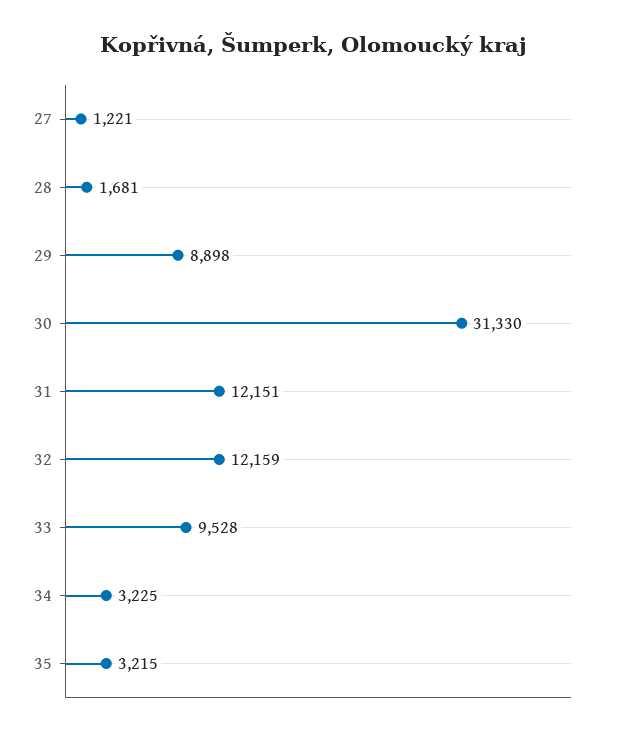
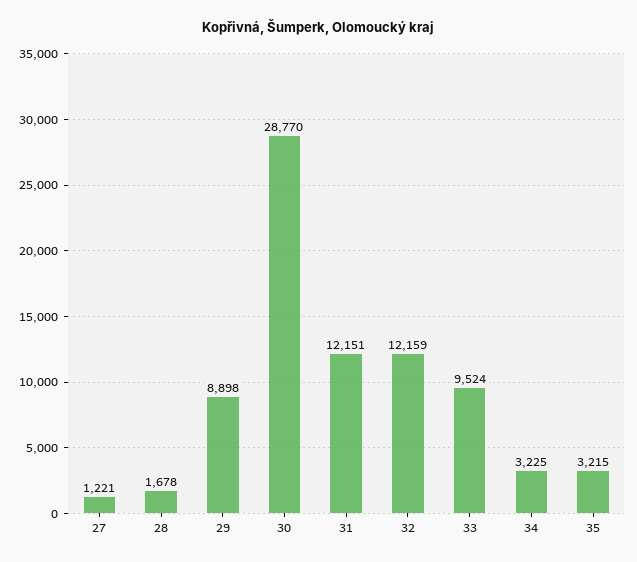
28: 1681 -> 1678
30: 31330 -> 28770
33: 9528 -> 9524

